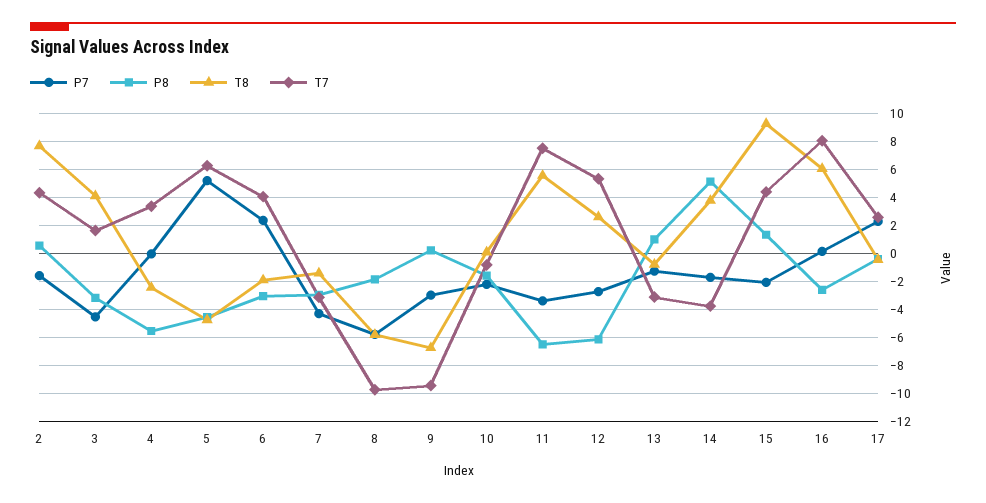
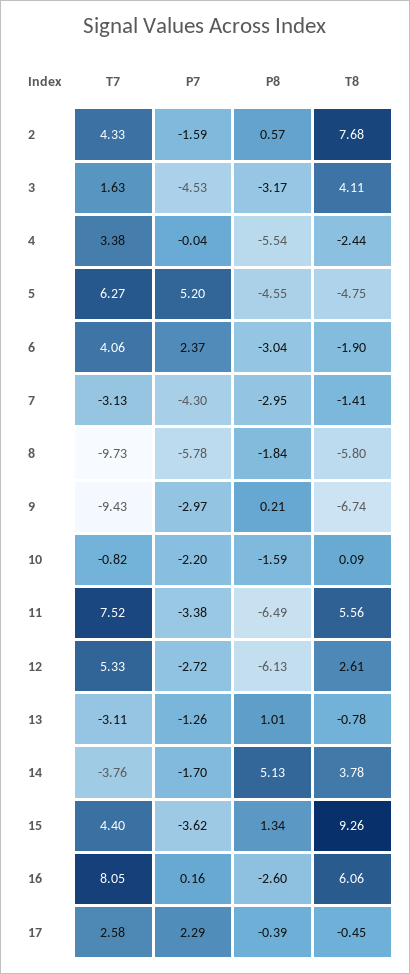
P7, 15: -2 -> -3.62

